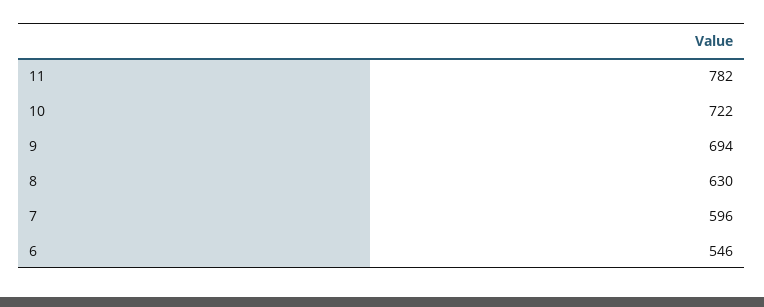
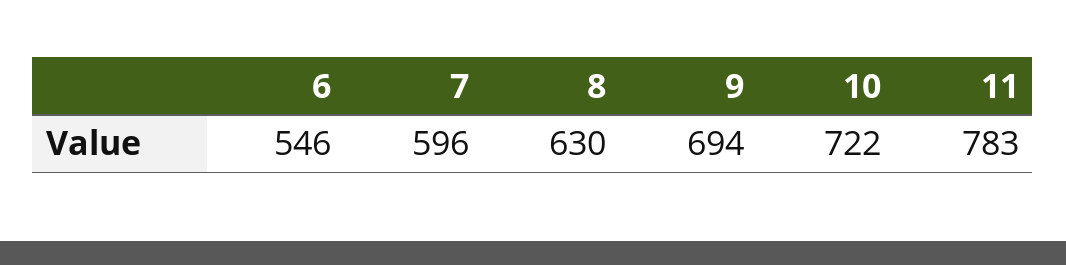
11: 782 -> 783

